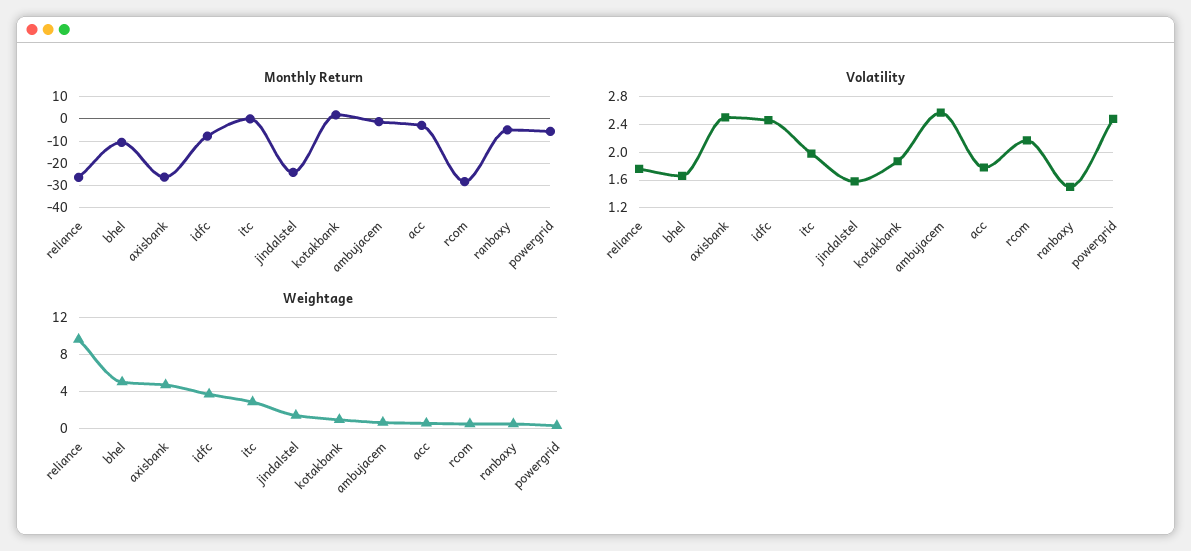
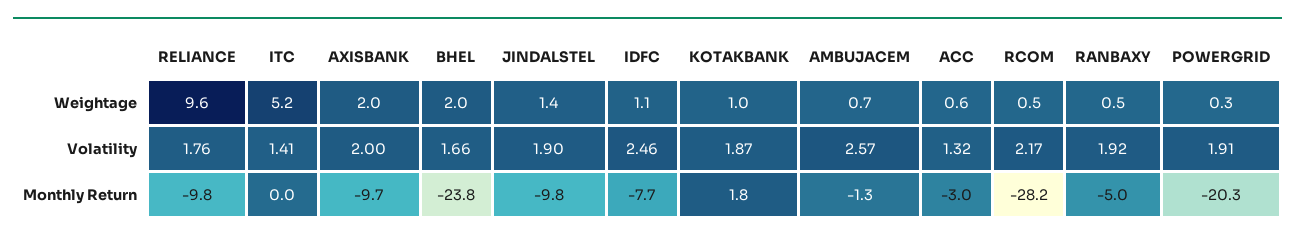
Monthly Return, reliance: -25 -> -9.8
Monthly Return, bhel: -10 -> -23.8
Monthly Return, axisbank: -25 -> -9.7
Monthly Return, jindalstel: -25 -> -9.8
Monthly Return, powergrid: -5 -> -20.3
Volatility, axisbank: 2.5 -> 2
Volatility, itc: 2 -> 1.41
Volatility, jindalstel: 1.6 -> 1.9
Volatility, acc: 1.8 -> 1.32
Volatility, ranbaxy: 1.5 -> 1.92
Volatility, powergrid: 2.5 -> 1.91
Weightage, bhel: 5 -> 2
Weightage, axisbank: 5 -> 2
Weightage, idfc: 4 -> 1.1
Weightage, itc: 3 -> 5.2

